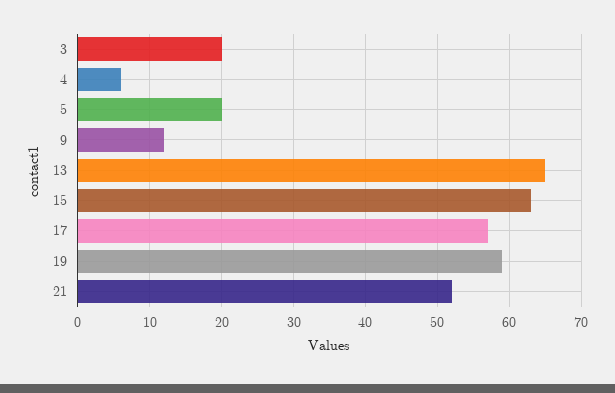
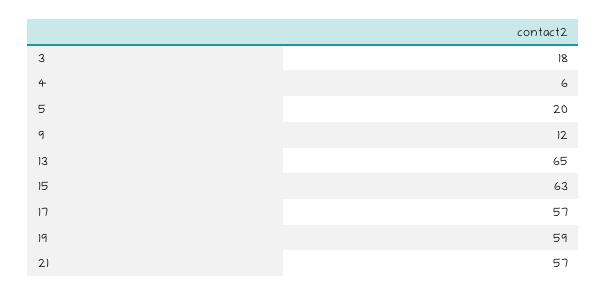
3: 20 -> 18
21: 52 -> 57

